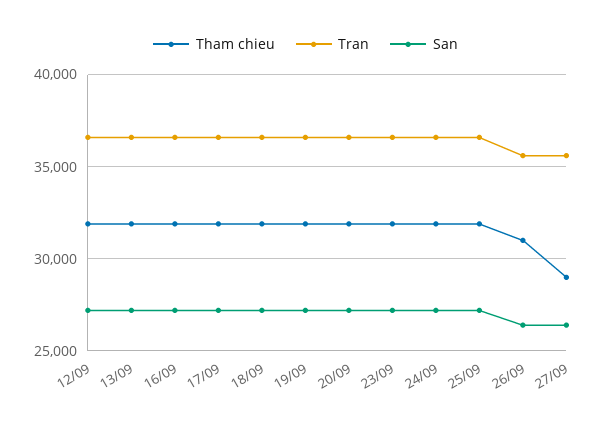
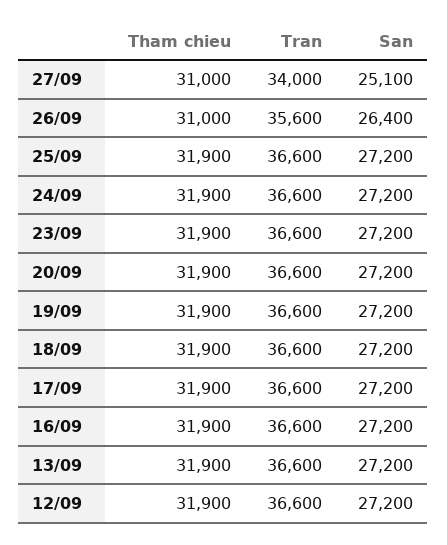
Tham chieu, 27/09: 29000 -> 31000
Tran, 27/09: 35500 -> 34000
San, 27/09: 26500 -> 25100

